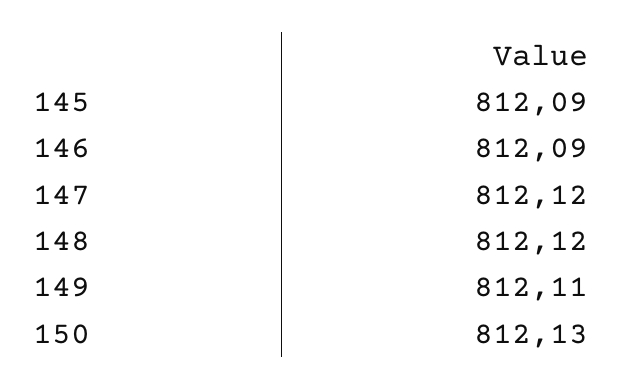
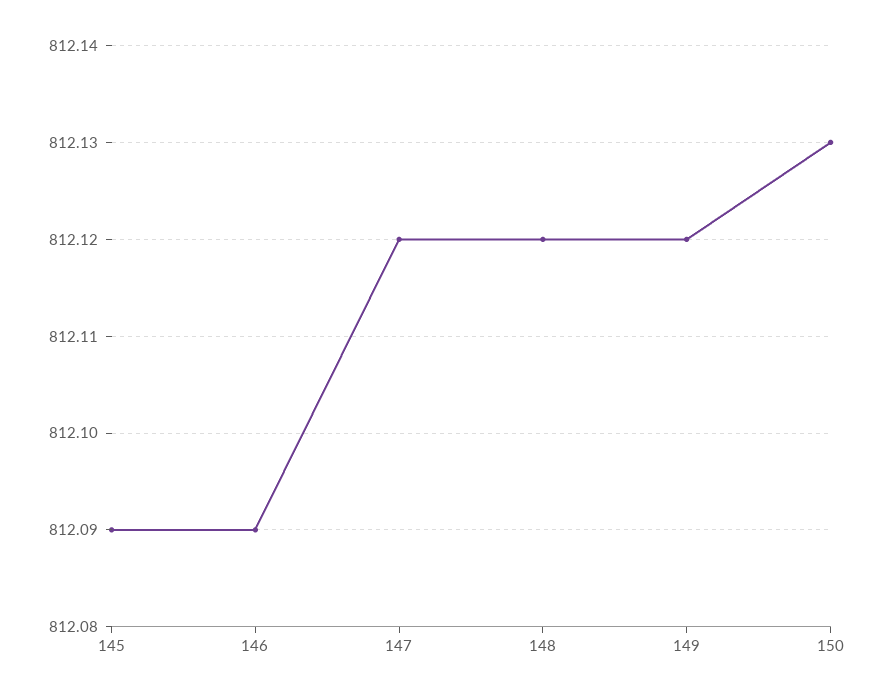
149: 812.11 -> 812.12

